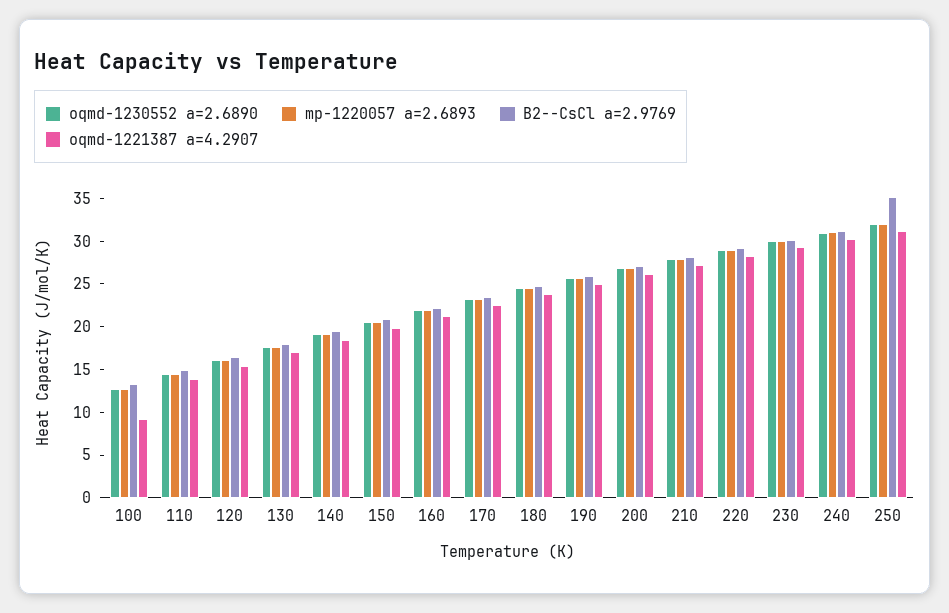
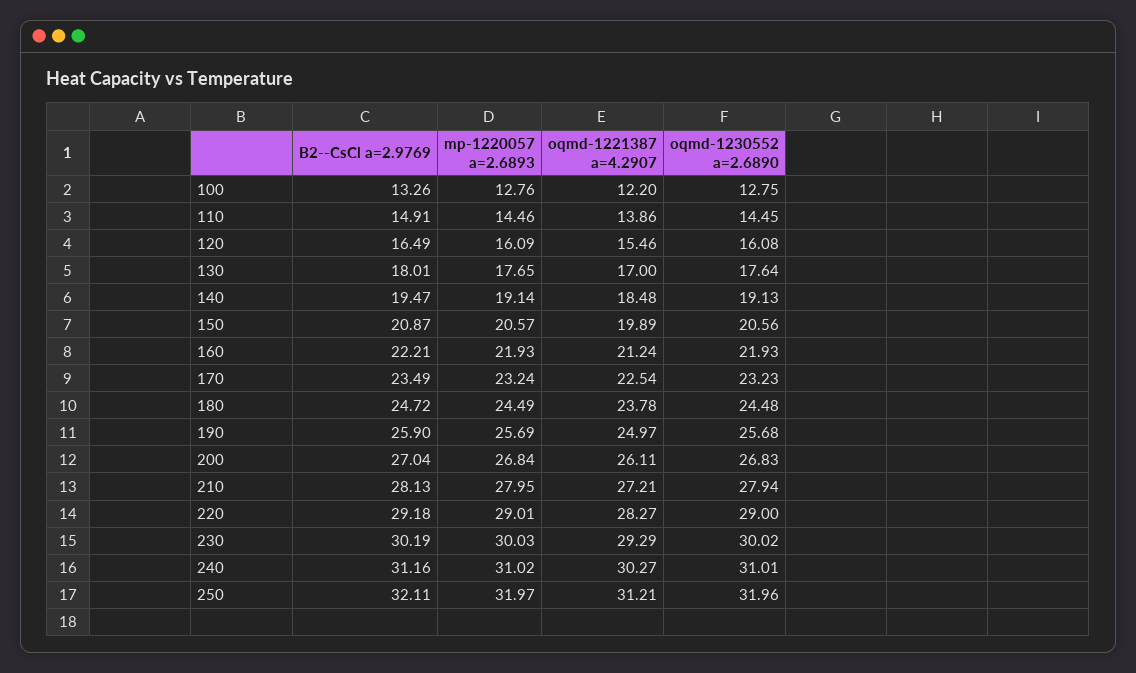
oqmd-1221387 a=4.2907, 100: 9 -> 12.2
B2--CsCl a=2.9769, 250: 35 -> 32.11

